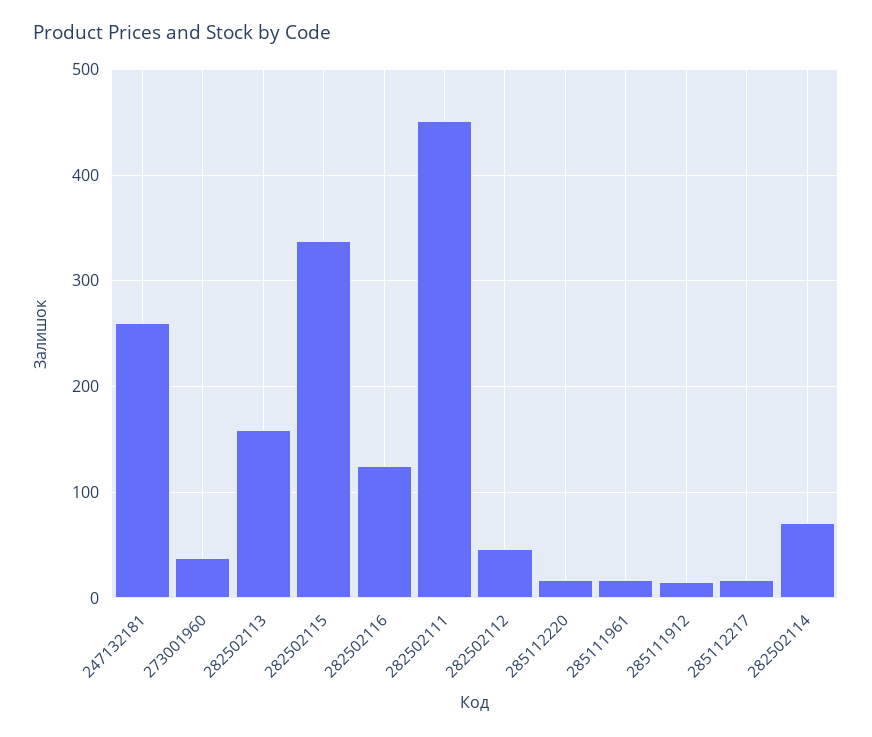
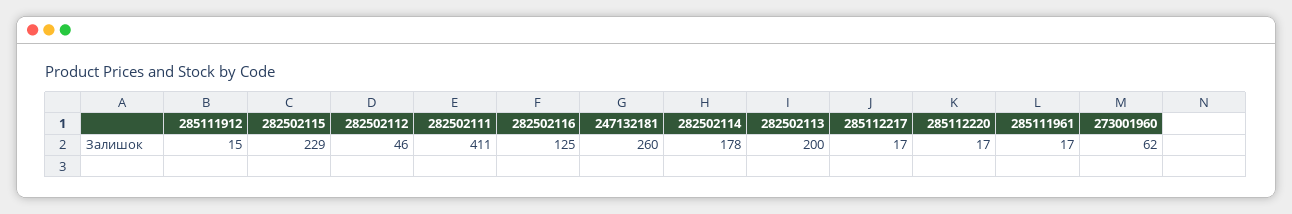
273001960: 40 -> 62
282502113: 160 -> 200
282502115: 340 -> 229
282502111: 450 -> 411
282502114: 70 -> 178

